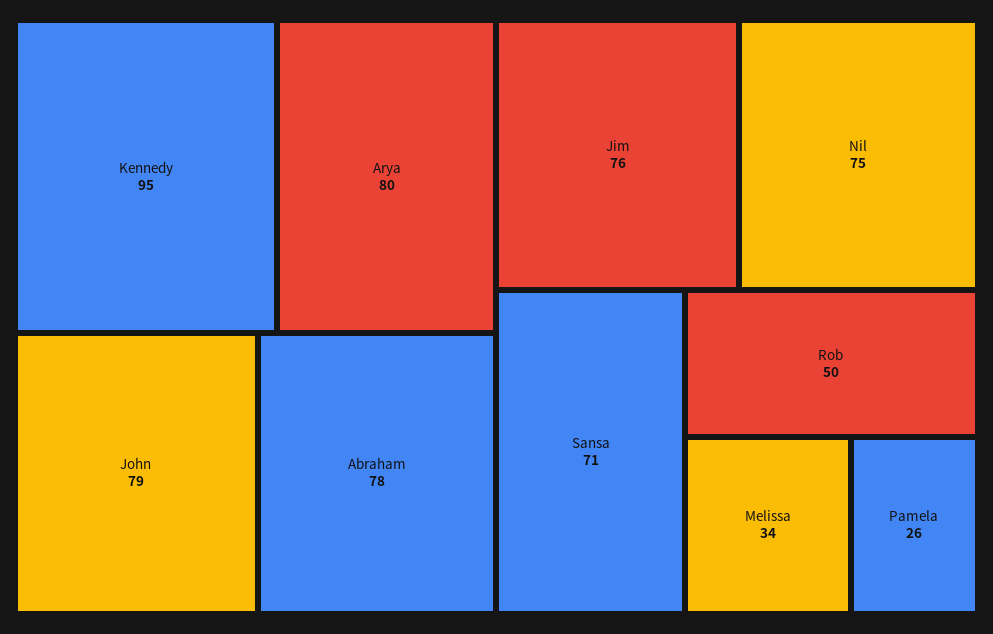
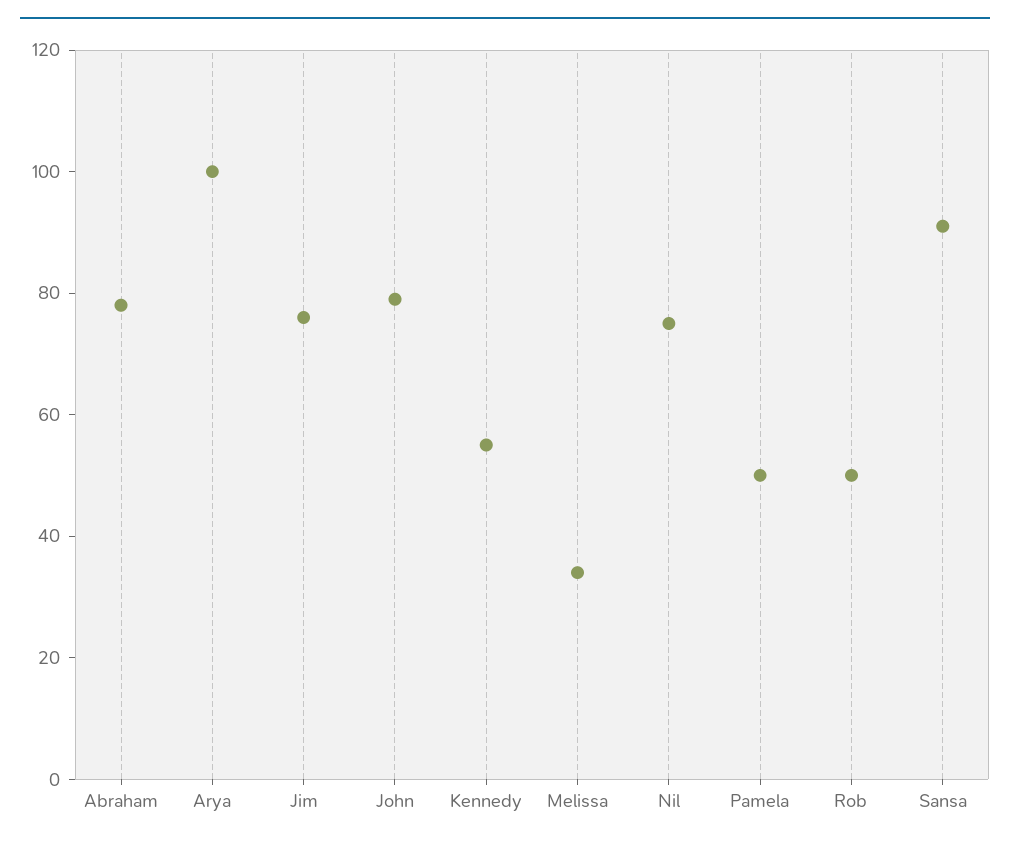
Kennedy: 95 -> 55
Arya: 80 -> 100
Sansa: 71 -> 90
Pamela: 26 -> 50

